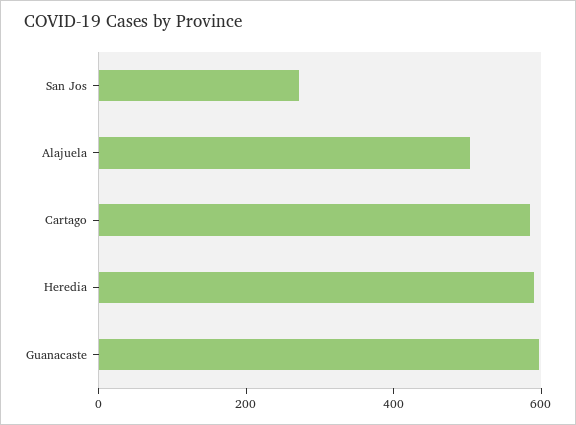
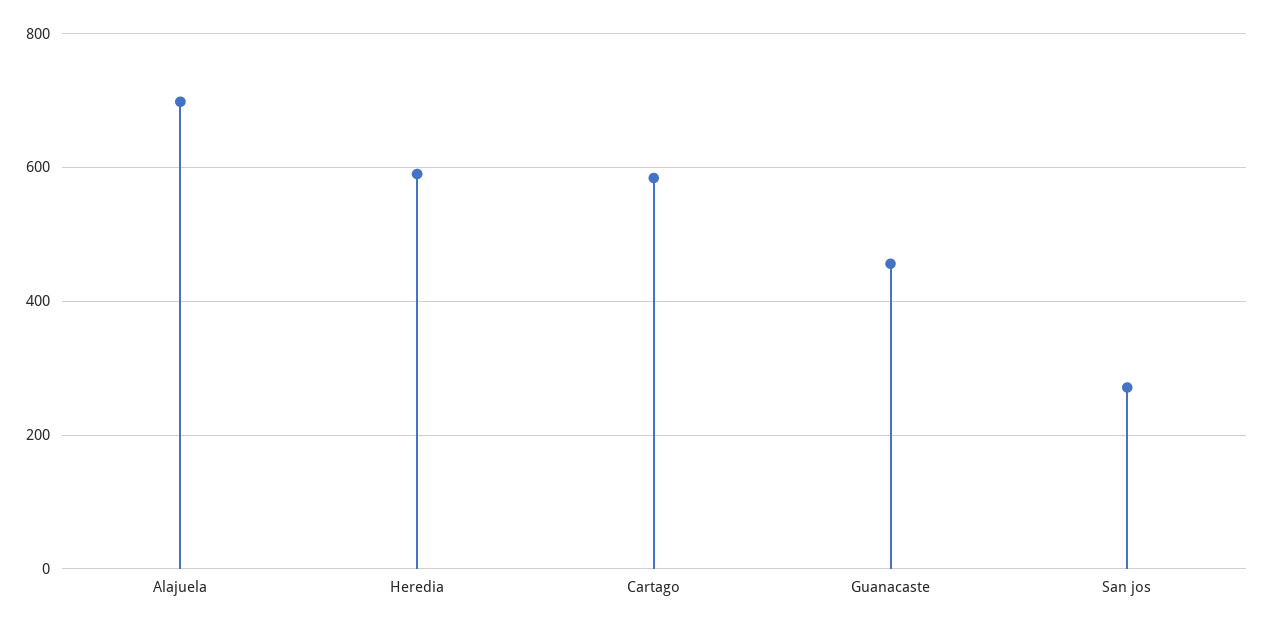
Alajuela: 500 -> 700
Guanacaste: 600 -> 460

